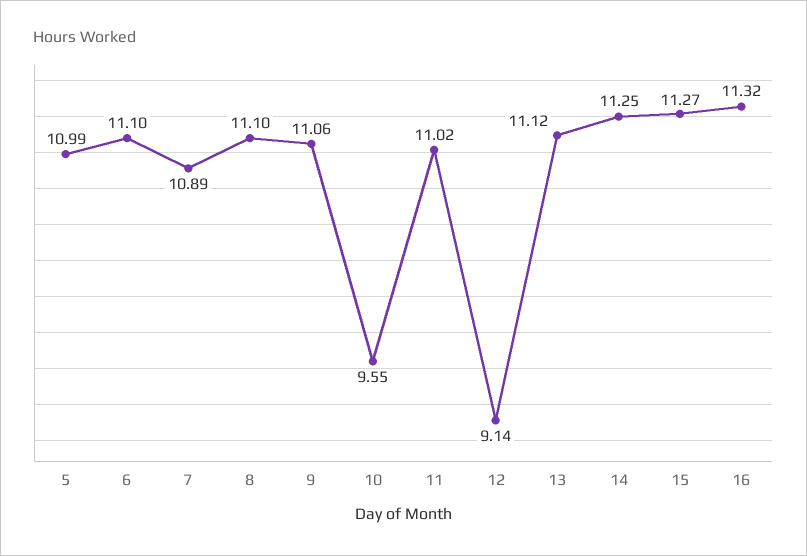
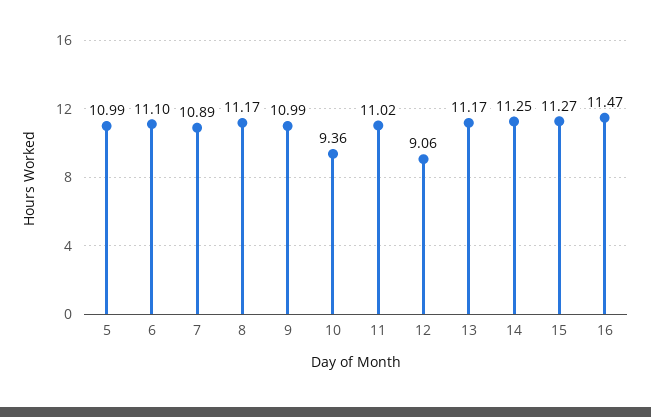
8: 11.1 -> 11.17
9: 11.06 -> 10.99
10: 9.55 -> 9.36
12: 9.14 -> 9.06
13: 11.12 -> 11.17
16: 11.32 -> 11.47

